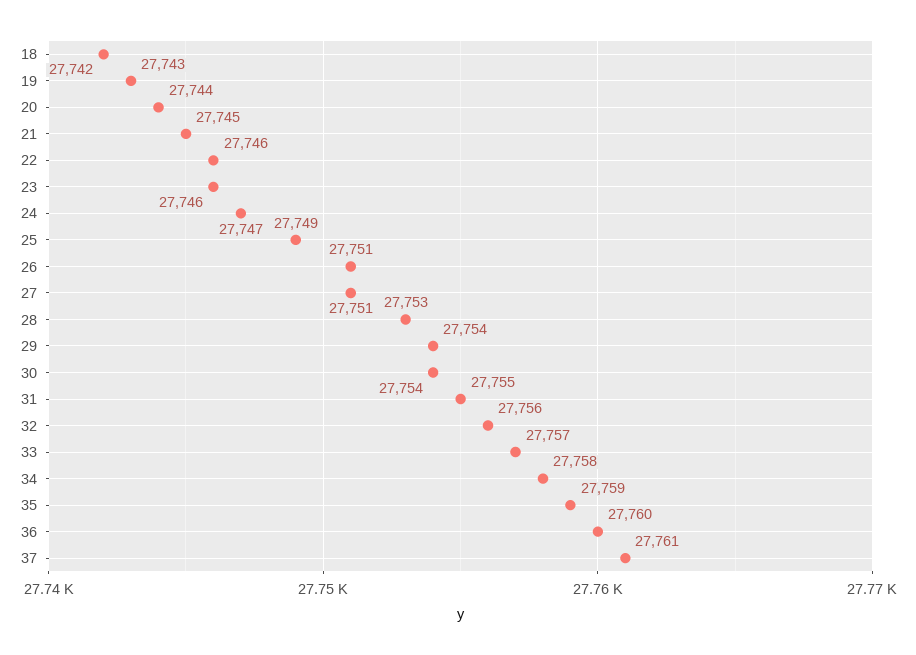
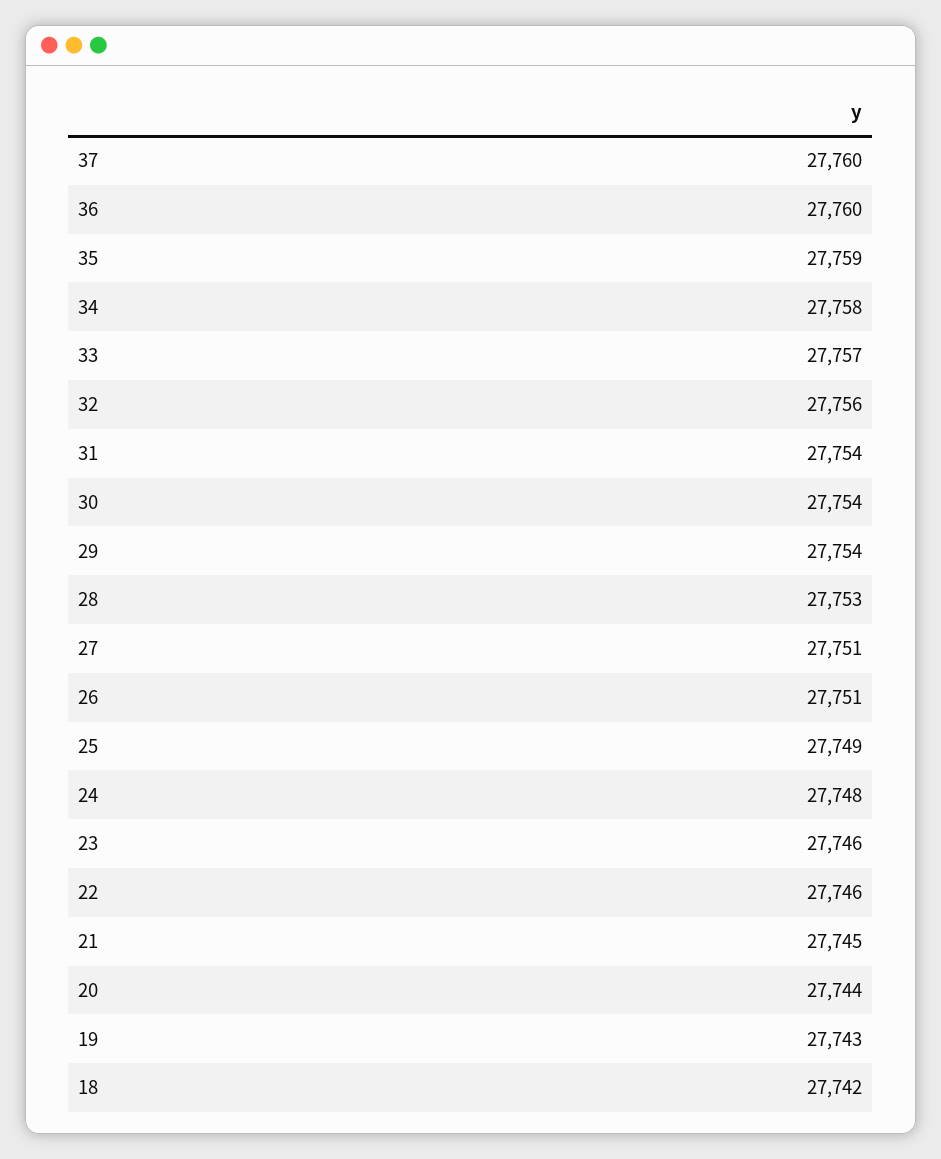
24: 27747 -> 27748
31: 27755 -> 27754
37: 27761 -> 27760

